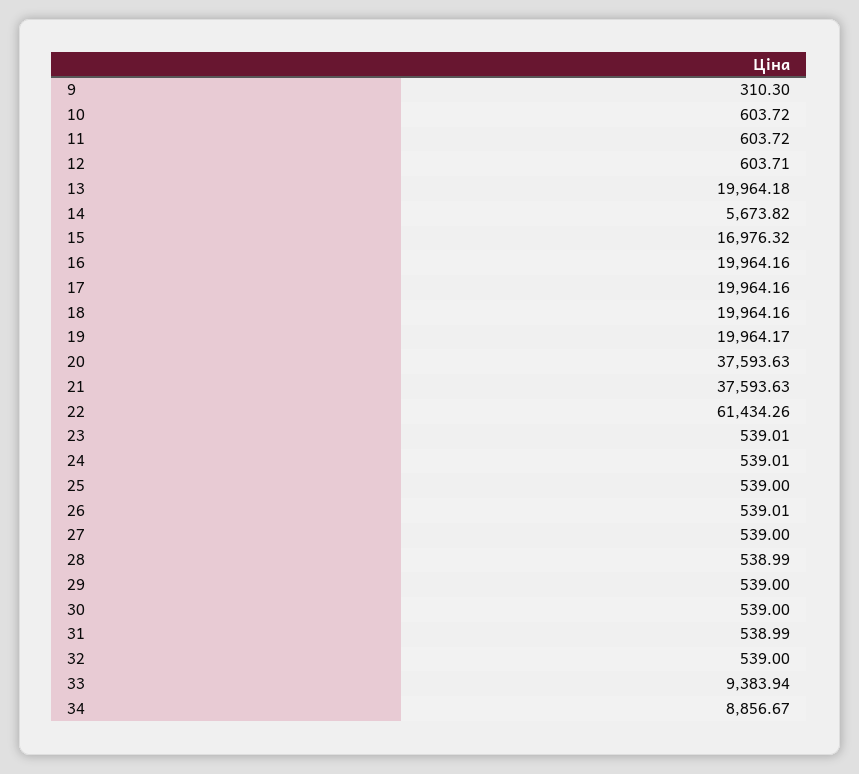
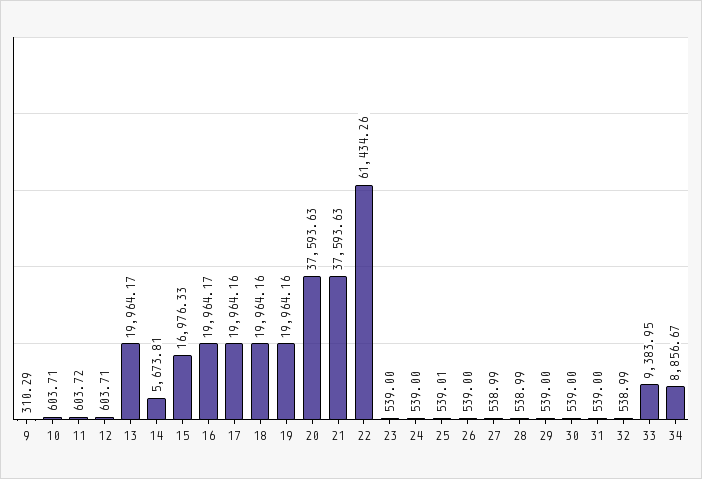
9: 310.3 -> 310.29
10: 603.72 -> 603.71
13: 19964.18 -> 19964.17
14: 5673.82 -> 5673.81
15: 16976.32 -> 16976.33
16: 19964.16 -> 19964.17
19: 19964.17 -> 19964.16
23: 539.01 -> 539
24: 539.01 -> 539
25: 539 -> 539.01
26: 539.01 -> 539
27: 539 -> 538.99
31: 538.99 -> 539
32: 539 -> 538.99
33: 9383.94 -> 9383.95

